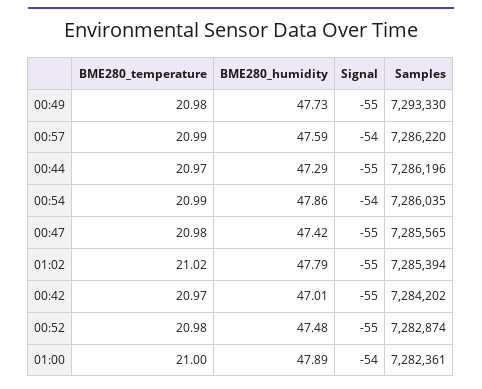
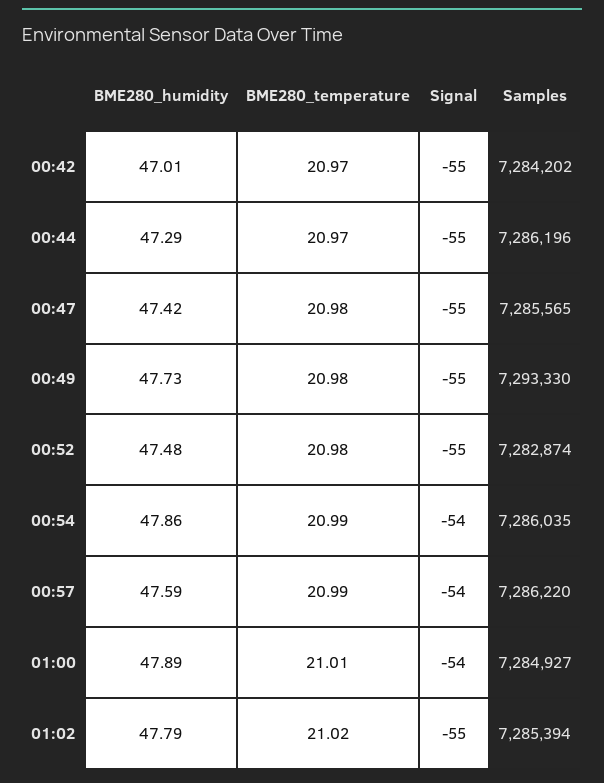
BME280_temperature, 01:00: 21 -> 21.01
Samples, 01:00: 7282361 -> 7284927

